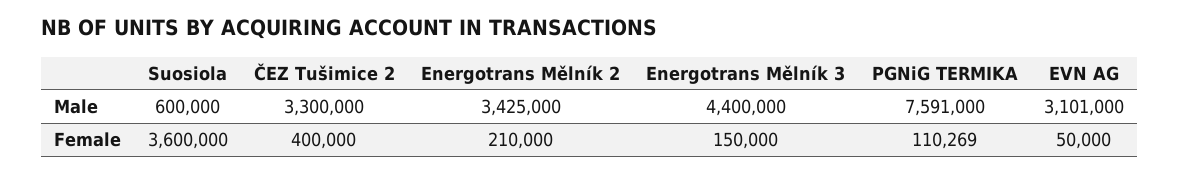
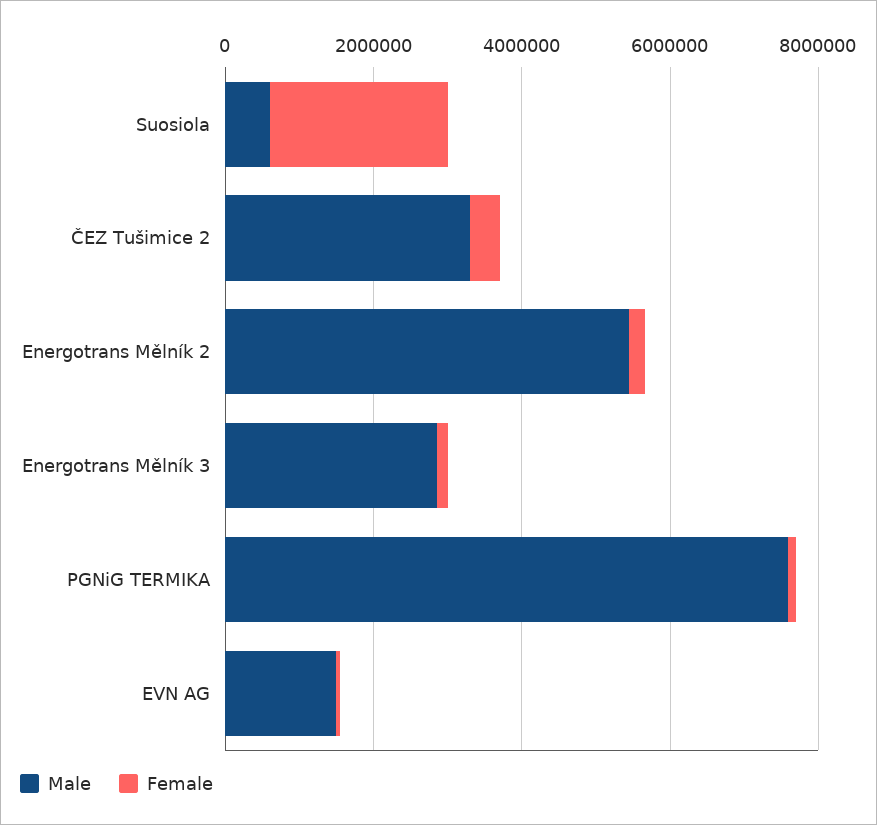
Male, Energotrans Mělník 2: 3425000 -> 5500000
Male, Energotrans Mělník 3: 4400000 -> 3000000
Male, EVN AG: 3101000 -> 1500000
Female, Suosiola: 3600000 -> 2500000

